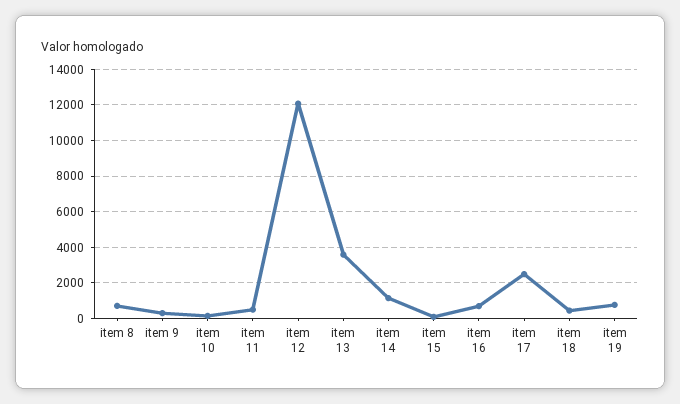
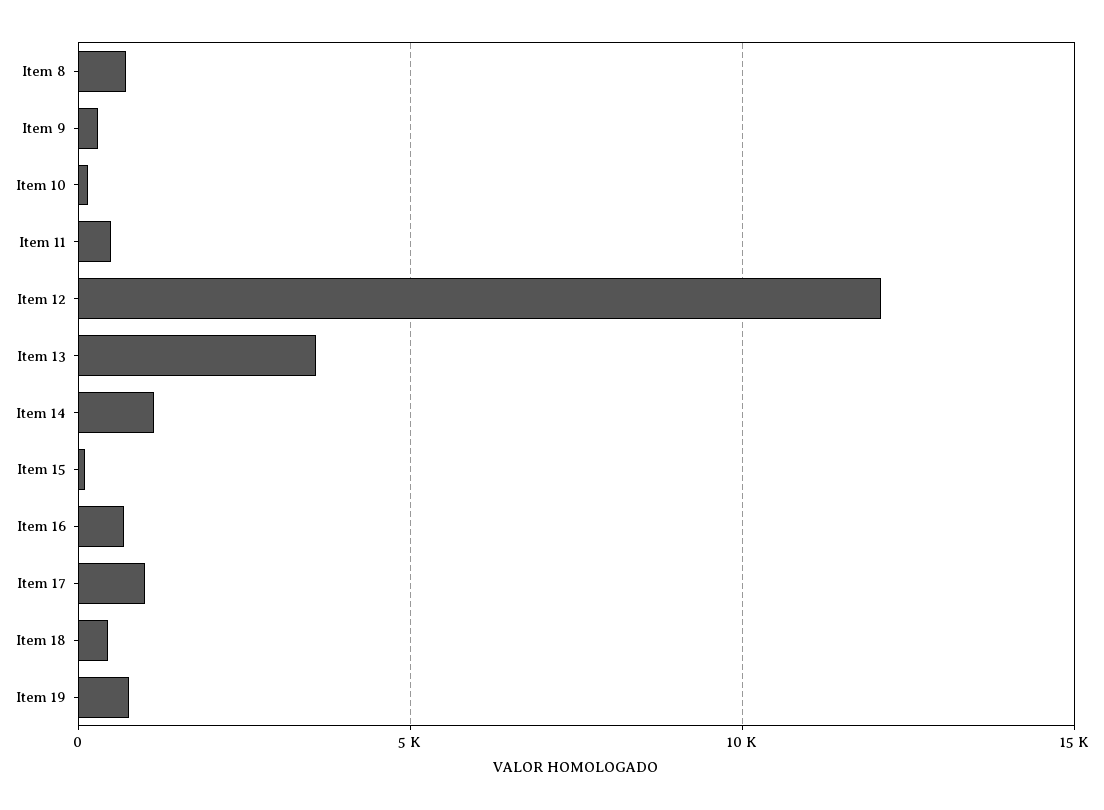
item 17: 2500 -> 1000

